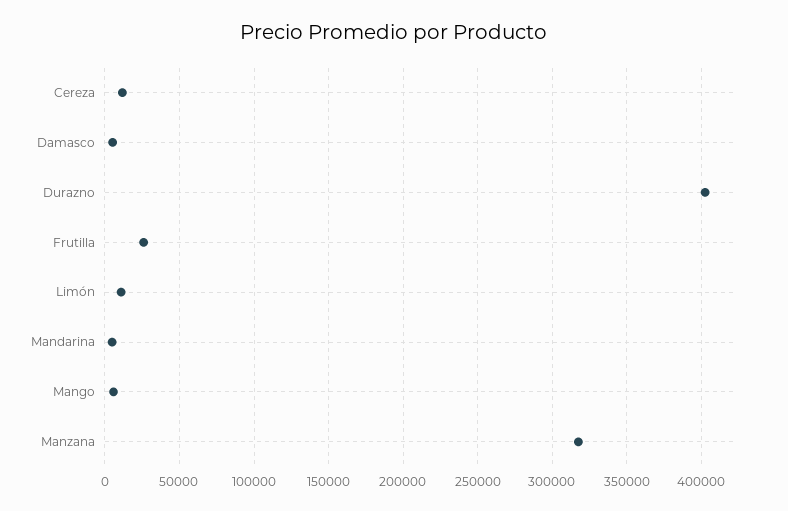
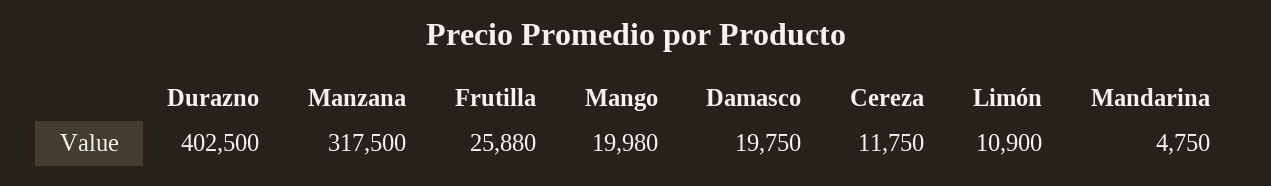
Damasco: 5000 -> 19750
Mango: 5000 -> 19980

